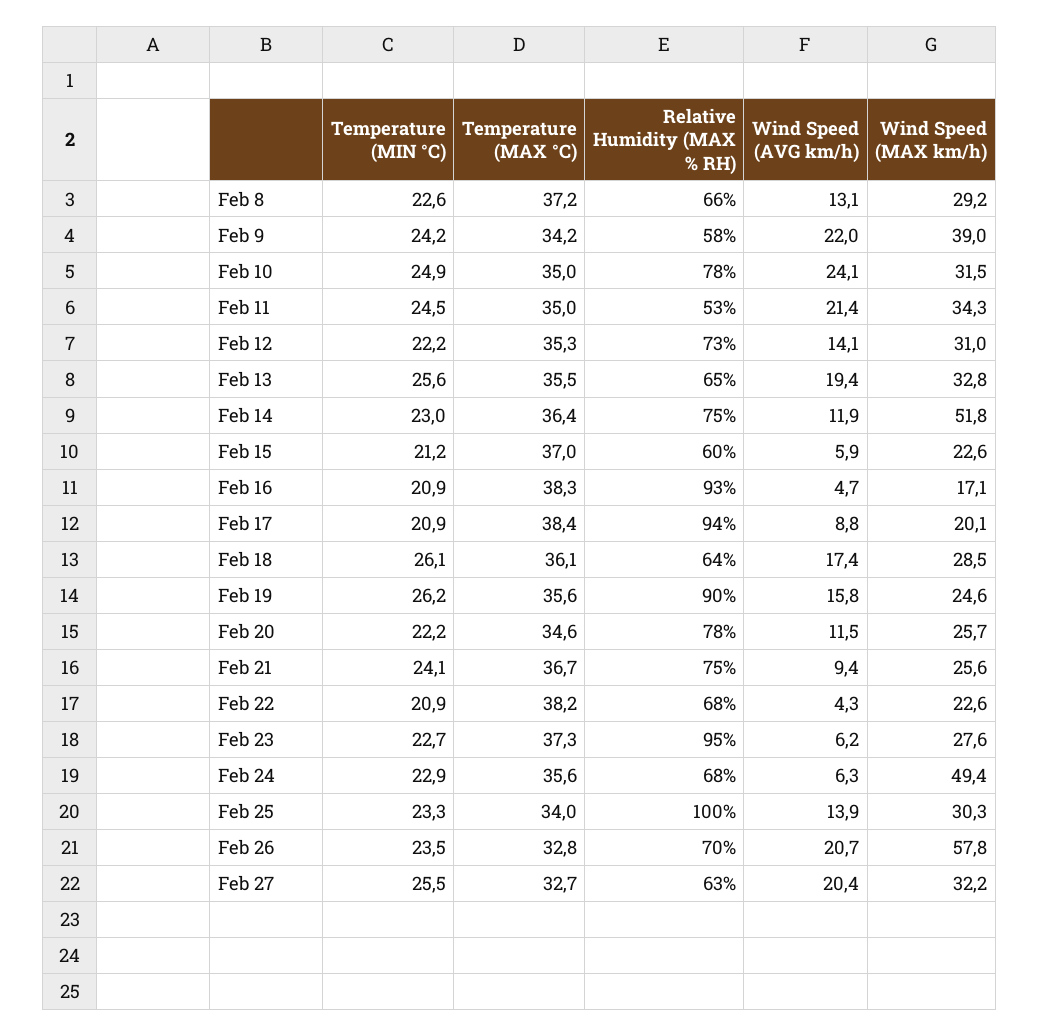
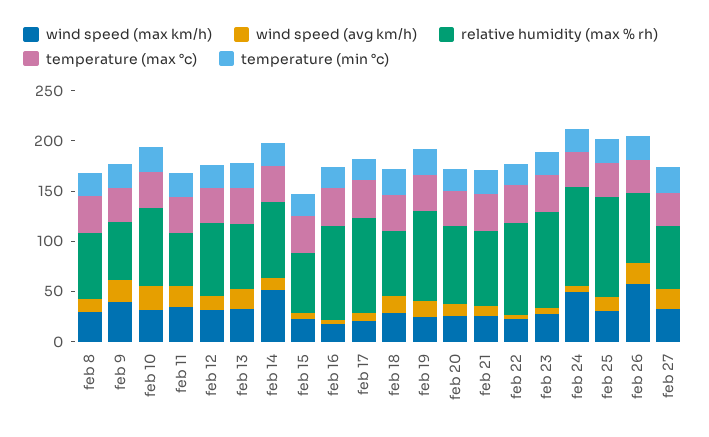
Relative Humidity (MAX % RH), Feb 22: 68 -> 90
Relative Humidity (MAX % RH), Feb 24: 68 -> 100

